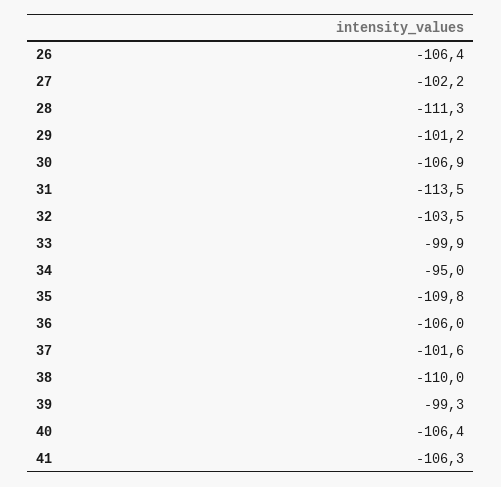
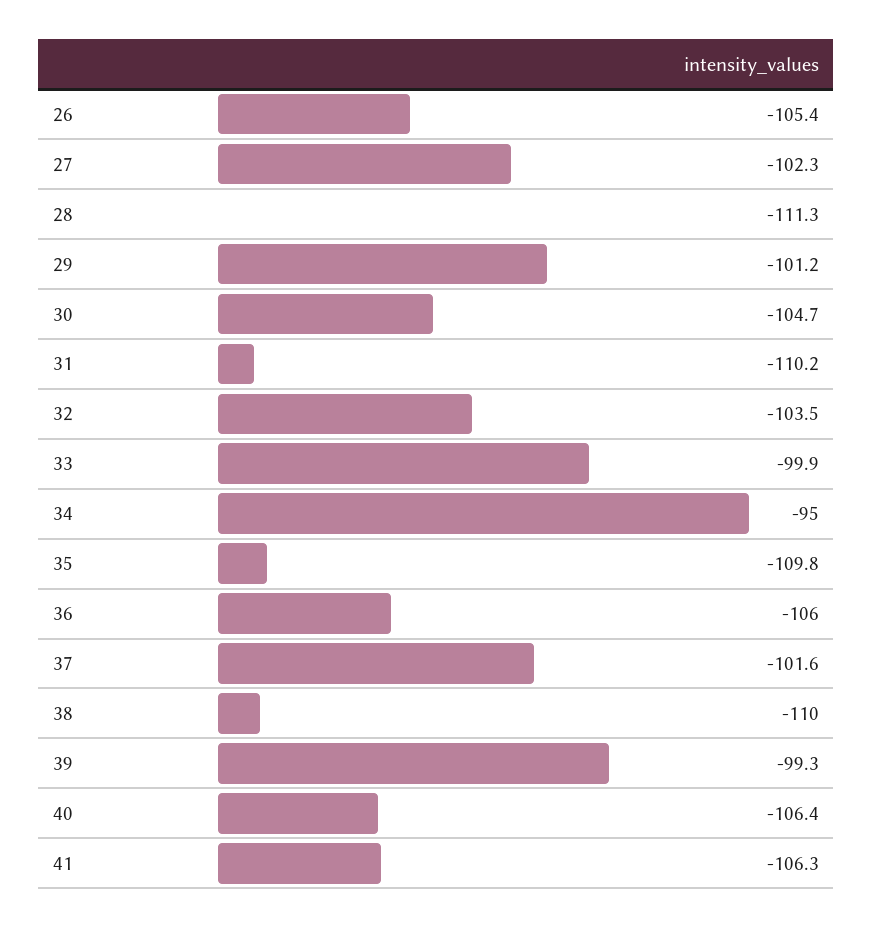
26: -106.4 -> -105.4
27: -102.2 -> -102.3
30: -106.9 -> -104.7
31: -113.5 -> -110.2

